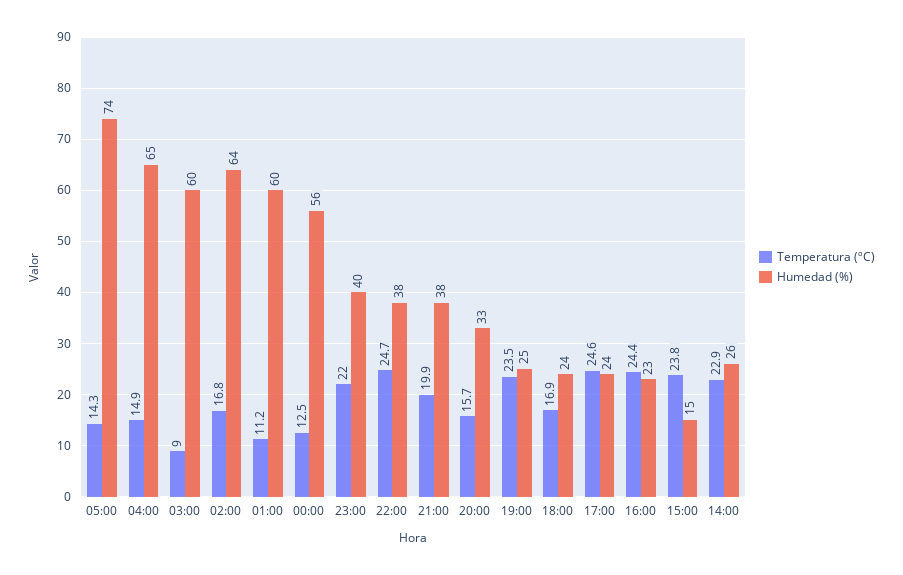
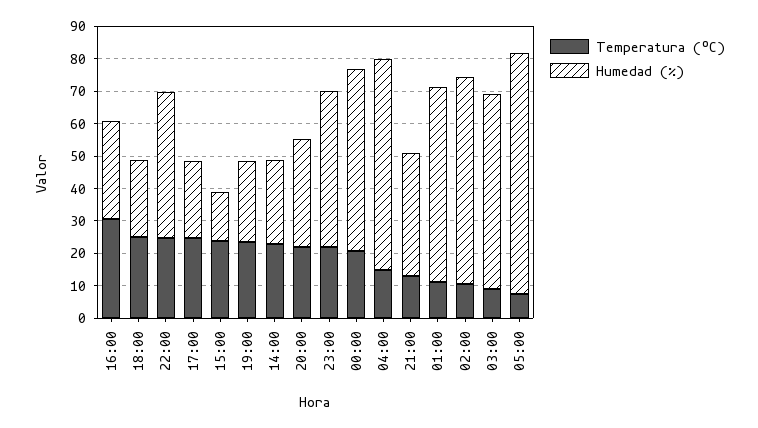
Temperatura (ºC), 05:00: 14.3 -> 7.5
Temperatura (ºC), 02:00: 16.8 -> 10
Temperatura (ºC), 00:00: 12.5 -> 20
Humedad (%), 23:00: 40 -> 47.5
Humedad (%), 22:00: 38 -> 45
Temperatura (ºC), 21:00: 19.9 -> 12.5
Temperatura (ºC), 20:00: 15.7 -> 22.5
Temperatura (ºC), 18:00: 16.9 -> 25
Temperatura (ºC), 16:00: 24.4 -> 30
Humedad (%), 16:00: 23 -> 30

